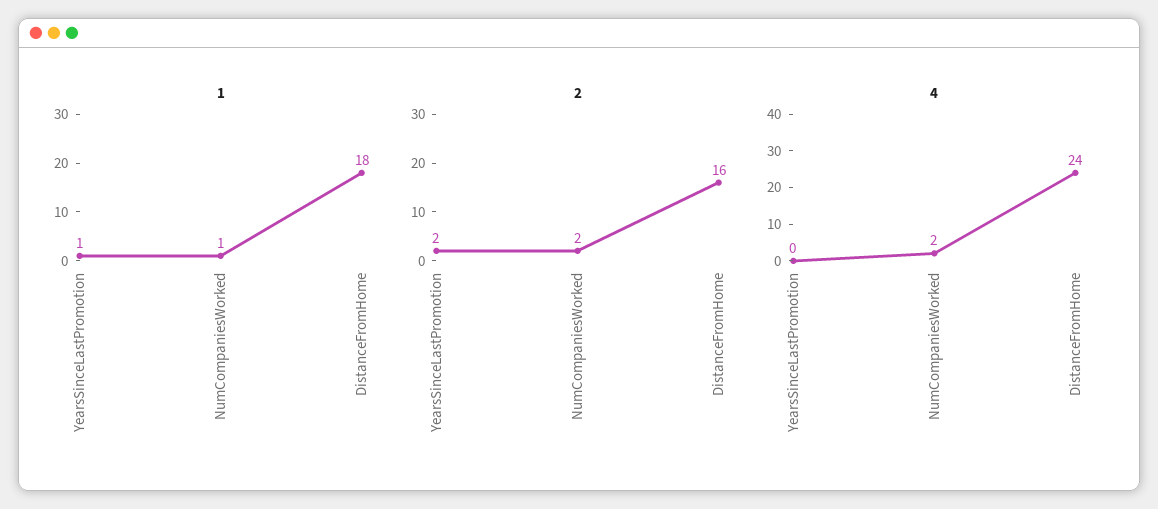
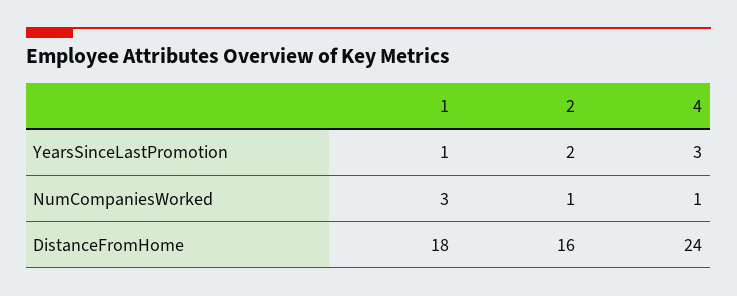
1, NumCompaniesWorked: 1 -> 3
2, NumCompaniesWorked: 2 -> 1
4, YearsSinceLastPromotion: 0 -> 3
4, NumCompaniesWorked: 2 -> 1

